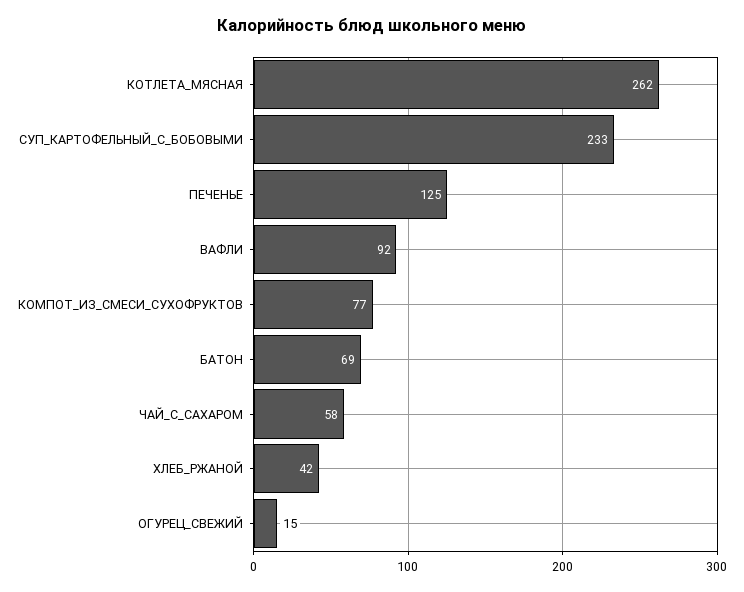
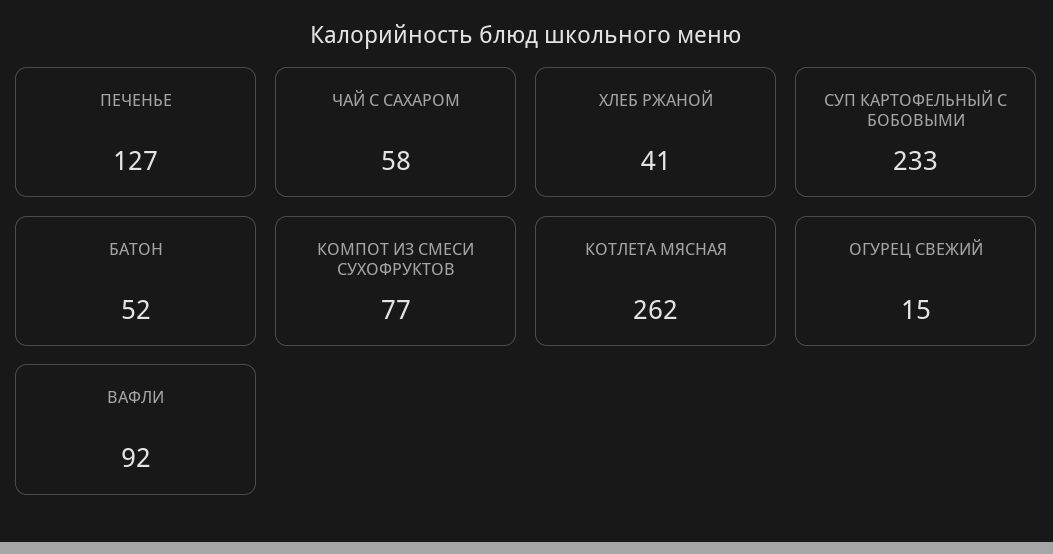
ПЕЧЕНЬЕ: 125 -> 127
БАТОН: 69 -> 52
ХЛЕБ_РЖАНОЙ: 42 -> 41

